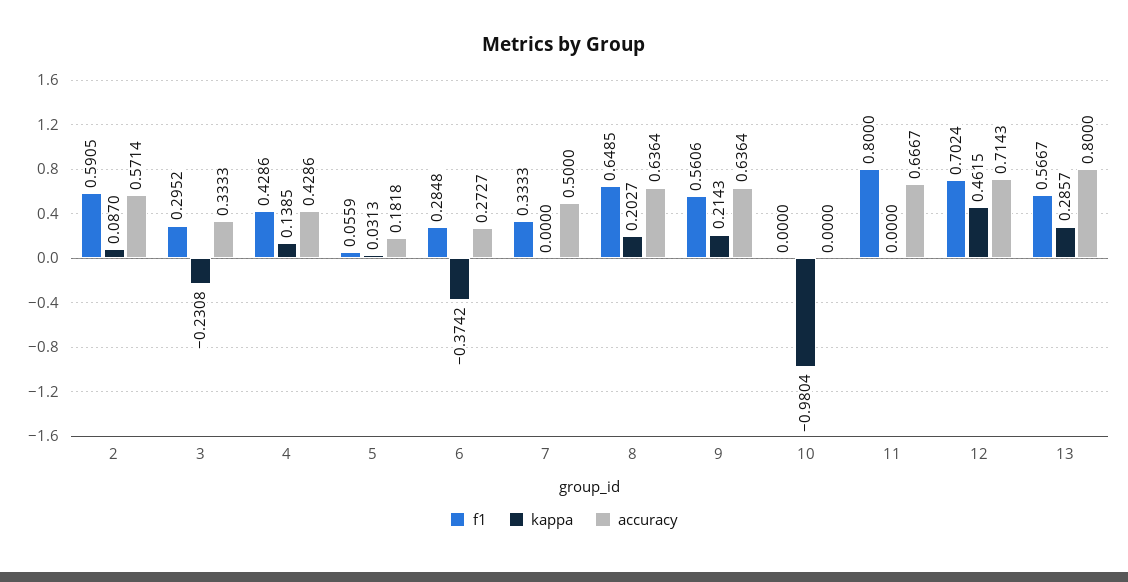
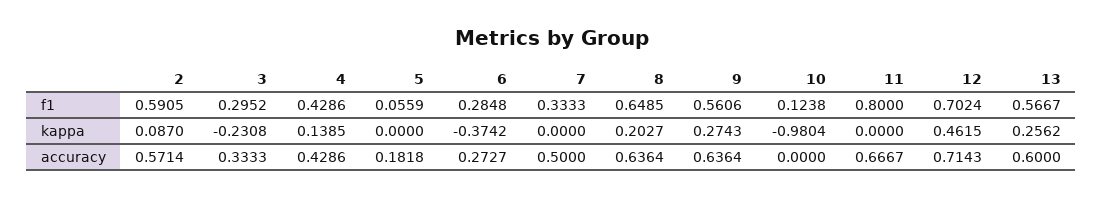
kappa, 5: 0.0313 -> 0
kappa, 9: 0.2143 -> 0.2743
f1, 10: 0 -> 0.1238
kappa, 13: 0.2857 -> 0.2562
accuracy, 13: 0.8 -> 0.6

